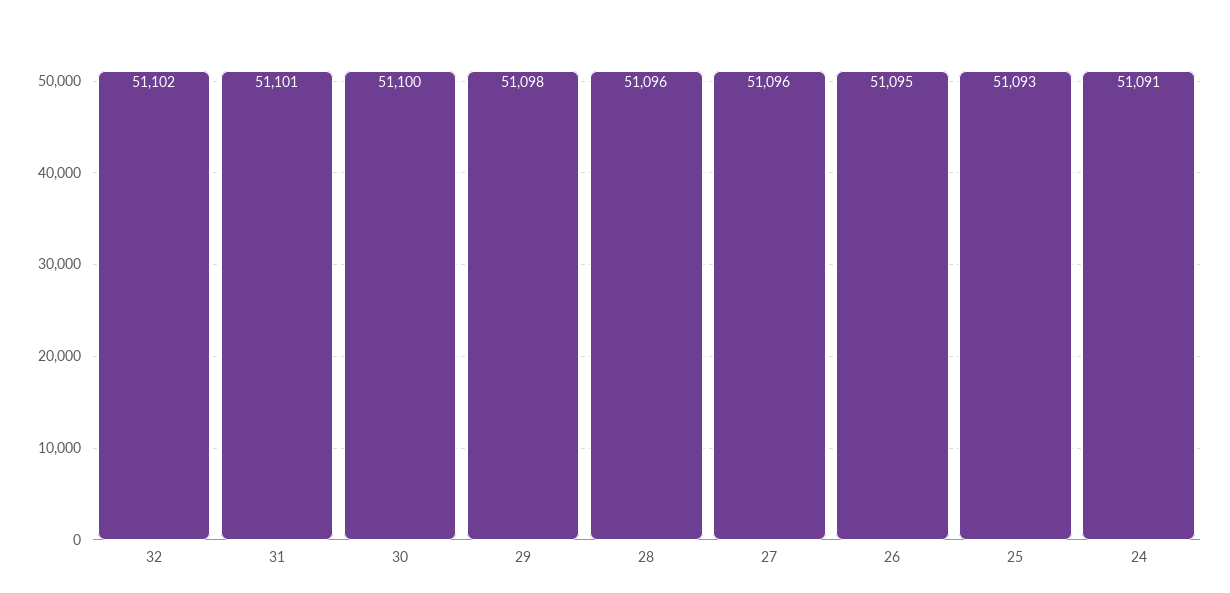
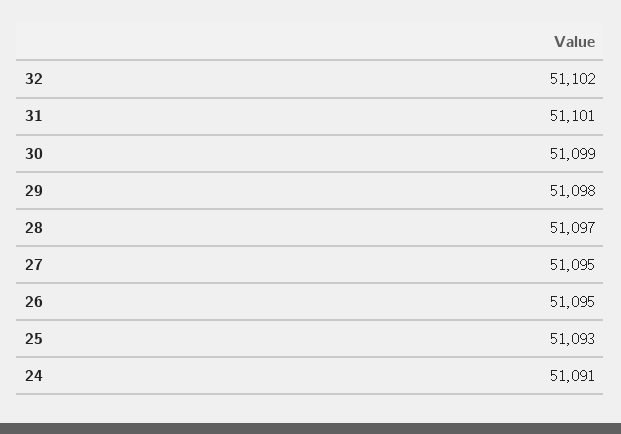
30: 51100 -> 51099
28: 51096 -> 51097
27: 51096 -> 51095

